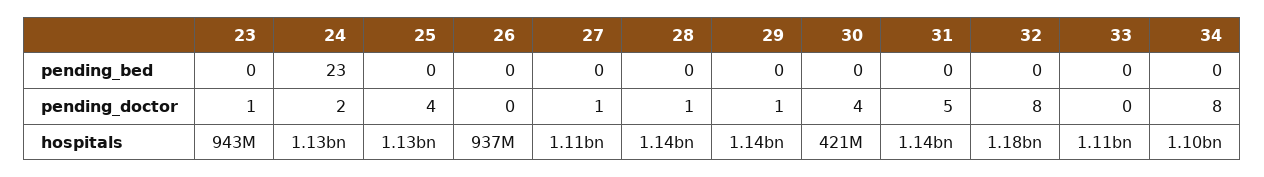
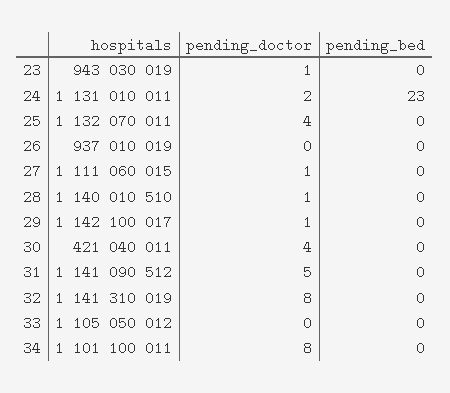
32, hospitals: 1180000000 -> 1141310019

